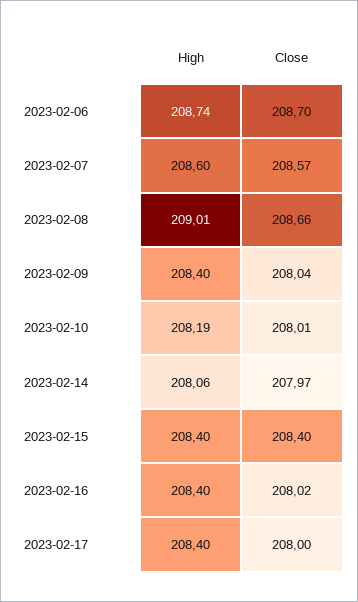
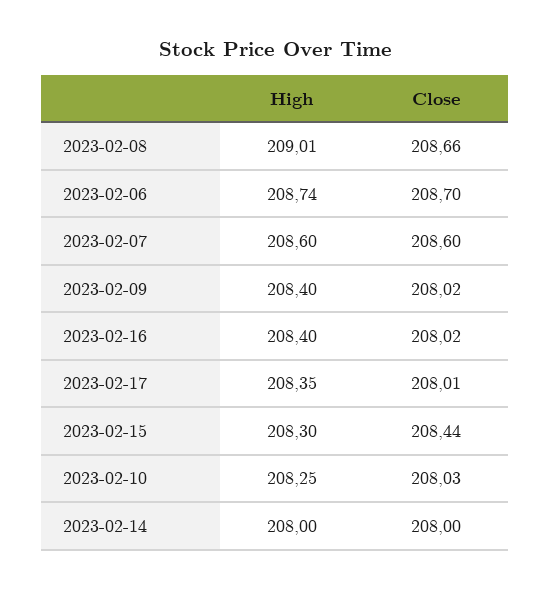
Close, 2023-02-07: 208.57 -> 208.6
Close, 2023-02-09: 208.04 -> 208.02
High, 2023-02-10: 208.19 -> 208.25
Close, 2023-02-10: 208.01 -> 208.03
High, 2023-02-14: 208.06 -> 208
Close, 2023-02-14: 207.97 -> 208
High, 2023-02-15: 208.4 -> 208.3
Close, 2023-02-15: 208.4 -> 208.44
High, 2023-02-17: 208.4 -> 208.35
Close, 2023-02-17: 208 -> 208.01

